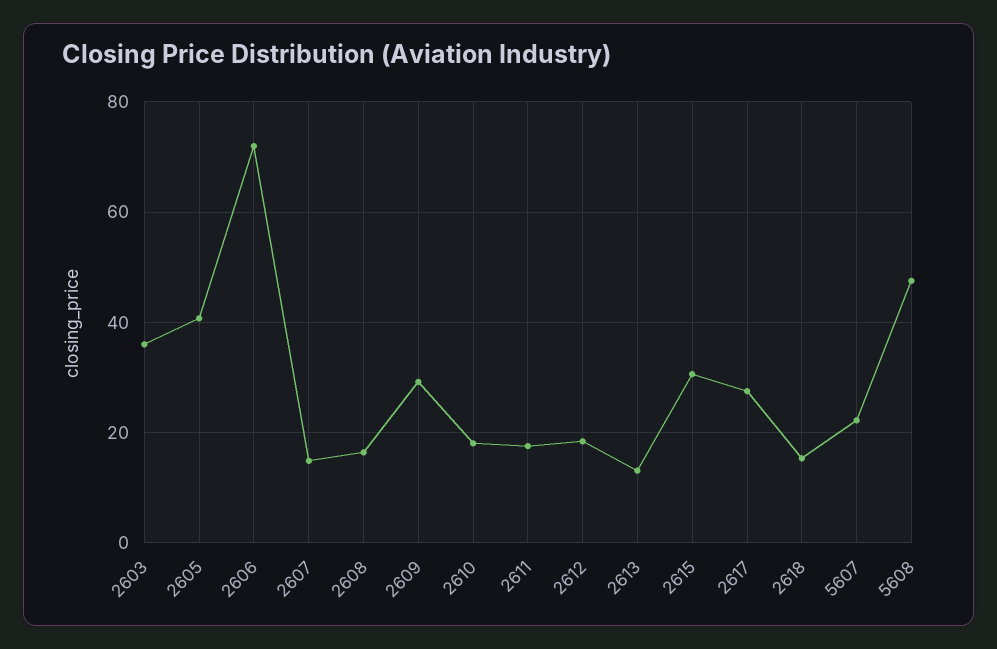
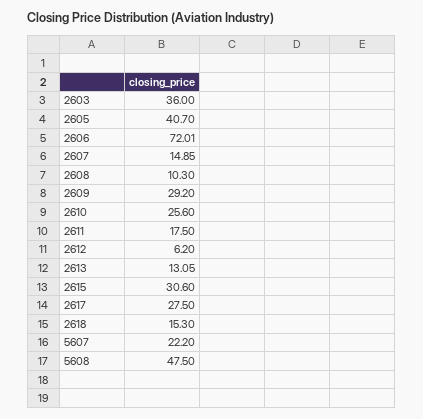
2608: 16 -> 10.3
2610: 18 -> 25.6
2612: 18 -> 6.2

